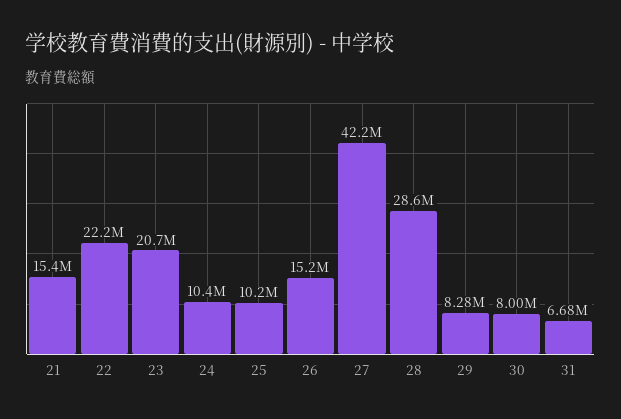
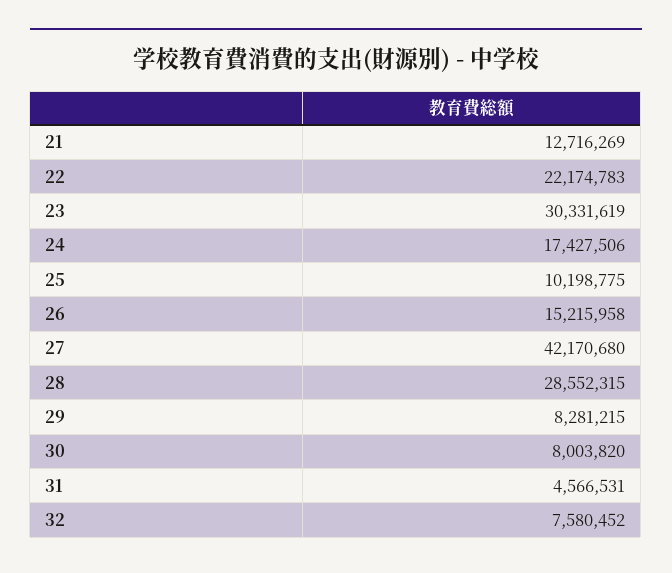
21: 15400000 -> 12716269
23: 20700000 -> 30331619
24: 10400000 -> 17427506
31: 6680000 -> 4566531
32: none -> 7580452

